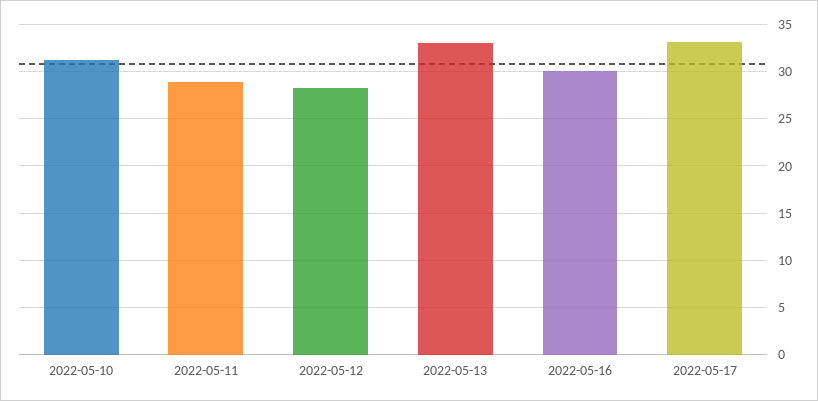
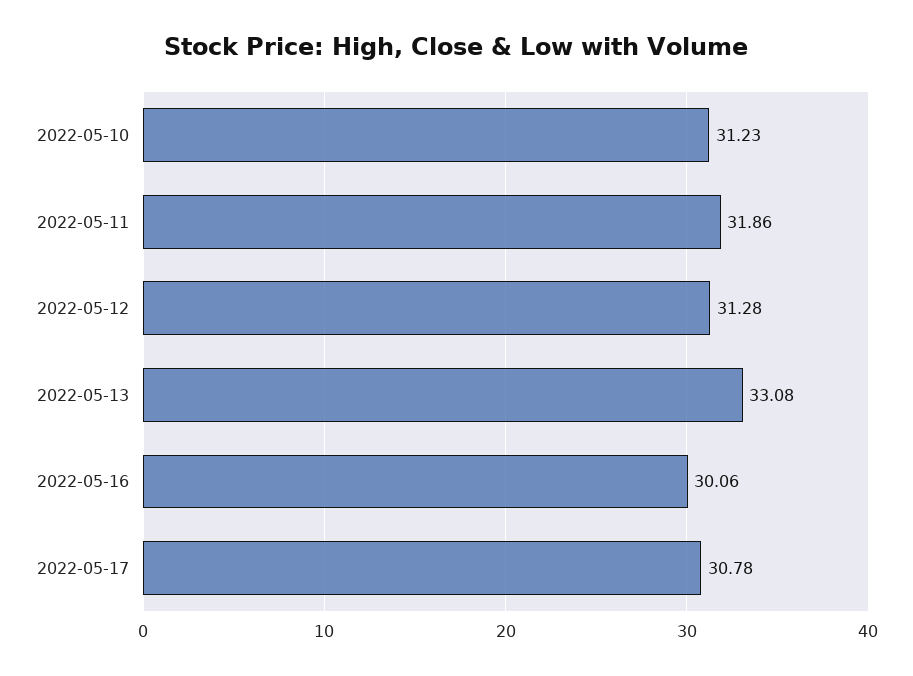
2022-05-11: 29 -> 31.86
2022-05-12: 28 -> 31.28
2022-05-17: 33 -> 30.78

